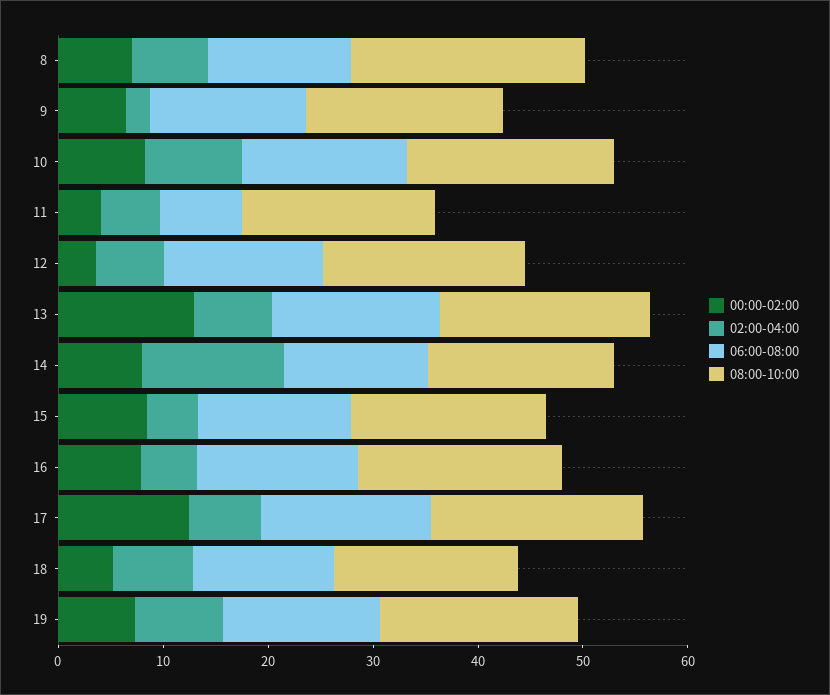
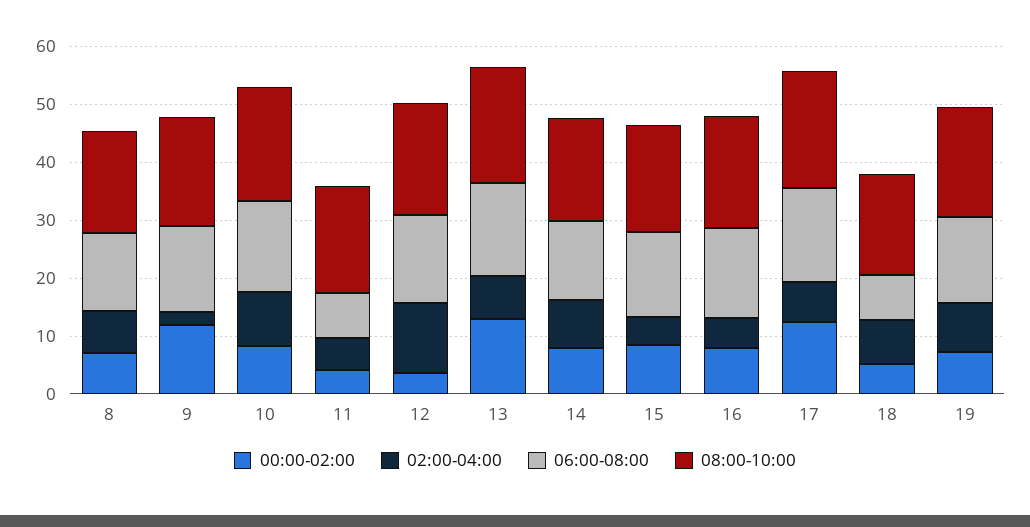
08:00-10:00, 8: 22 -> 18
00:00-02:00, 9: 6 -> 12
02:00-04:00, 12: 6 -> 12
02:00-04:00, 14: 14 -> 8
06:00-08:00, 18: 14 -> 8

